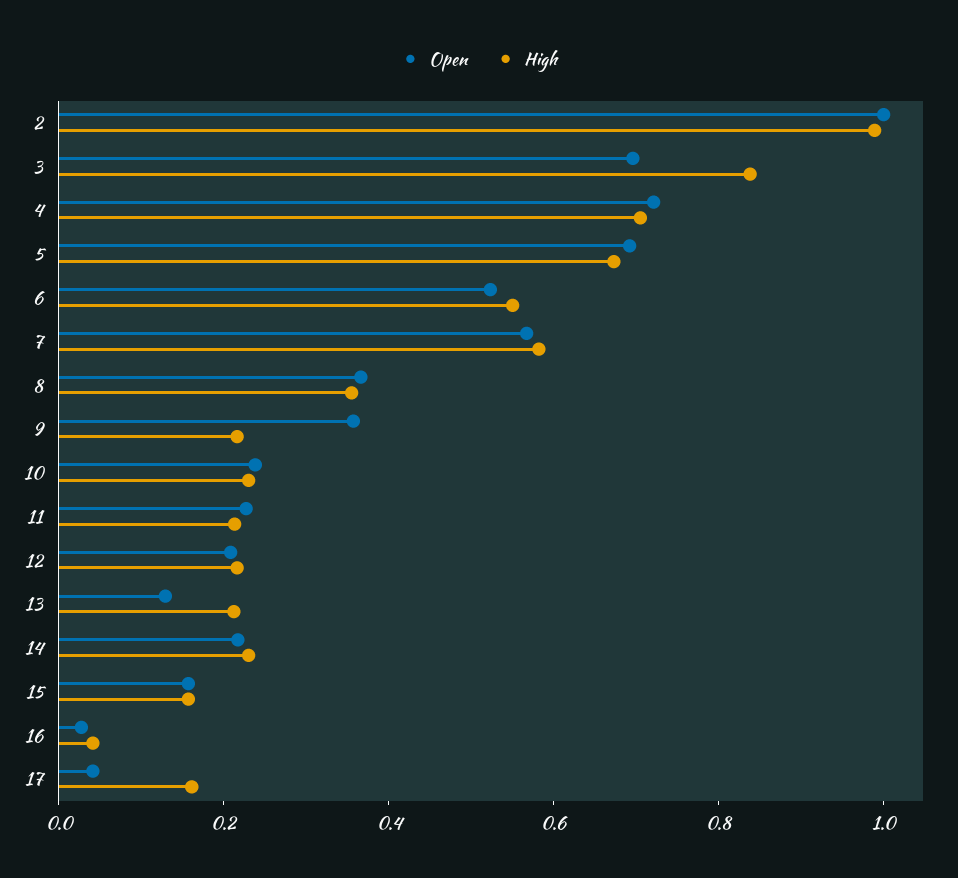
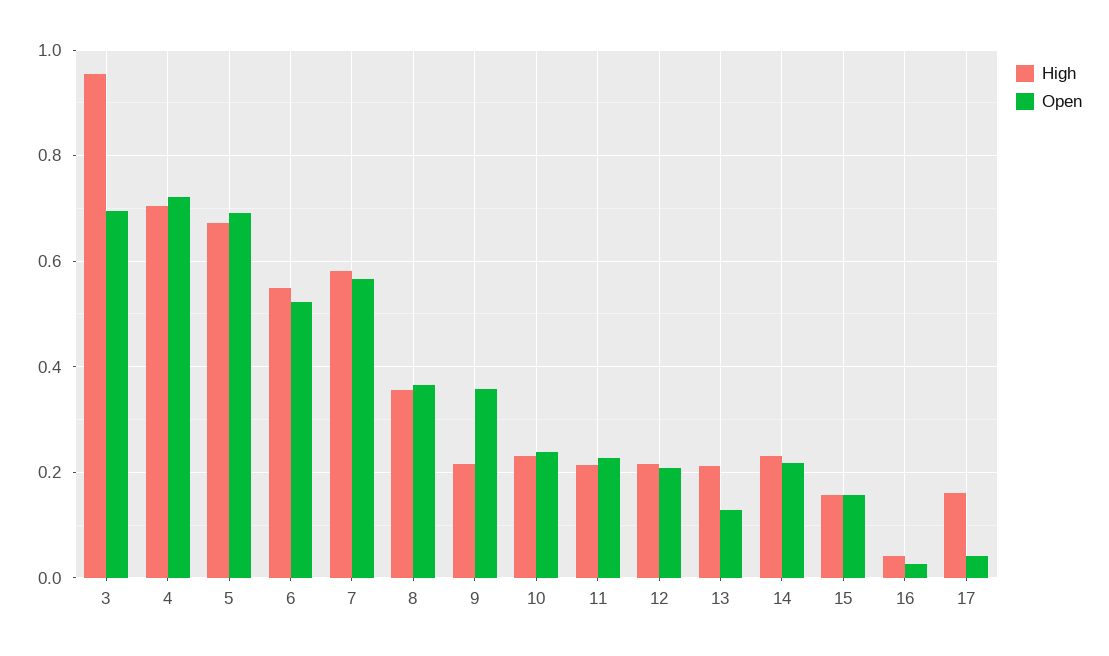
Open, 2: 1 -> none
High, 2: 1 -> none
High, 3: 0.85 -> 0.96

